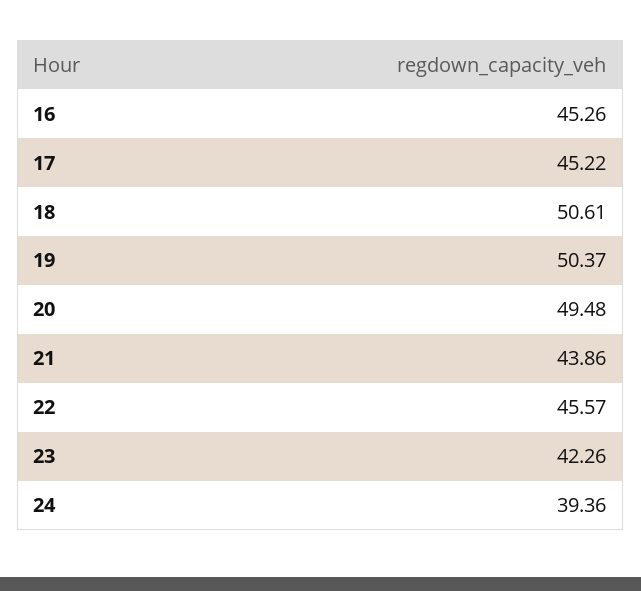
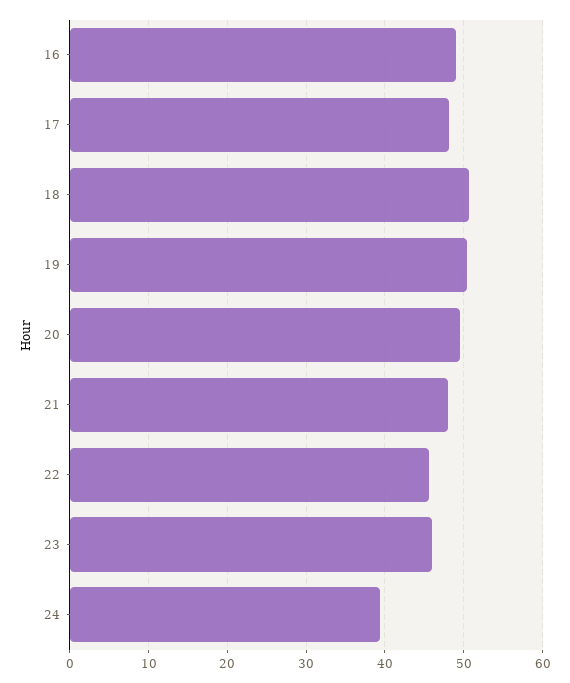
16: 45.26 -> 49
17: 45.22 -> 48
21: 43.86 -> 48
23: 42.26 -> 46

